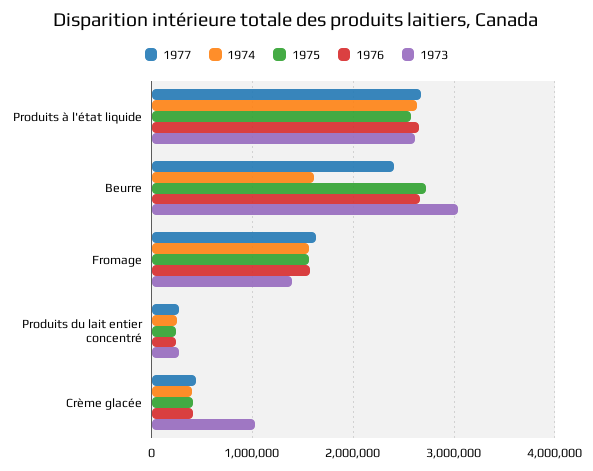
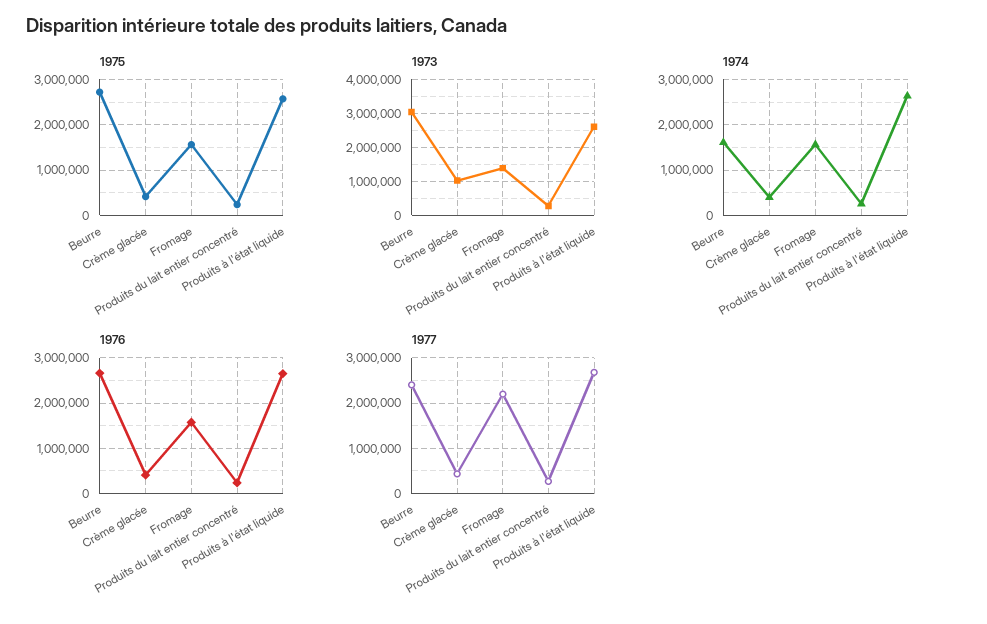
1977, Fromage: 1600000 -> 2200000

